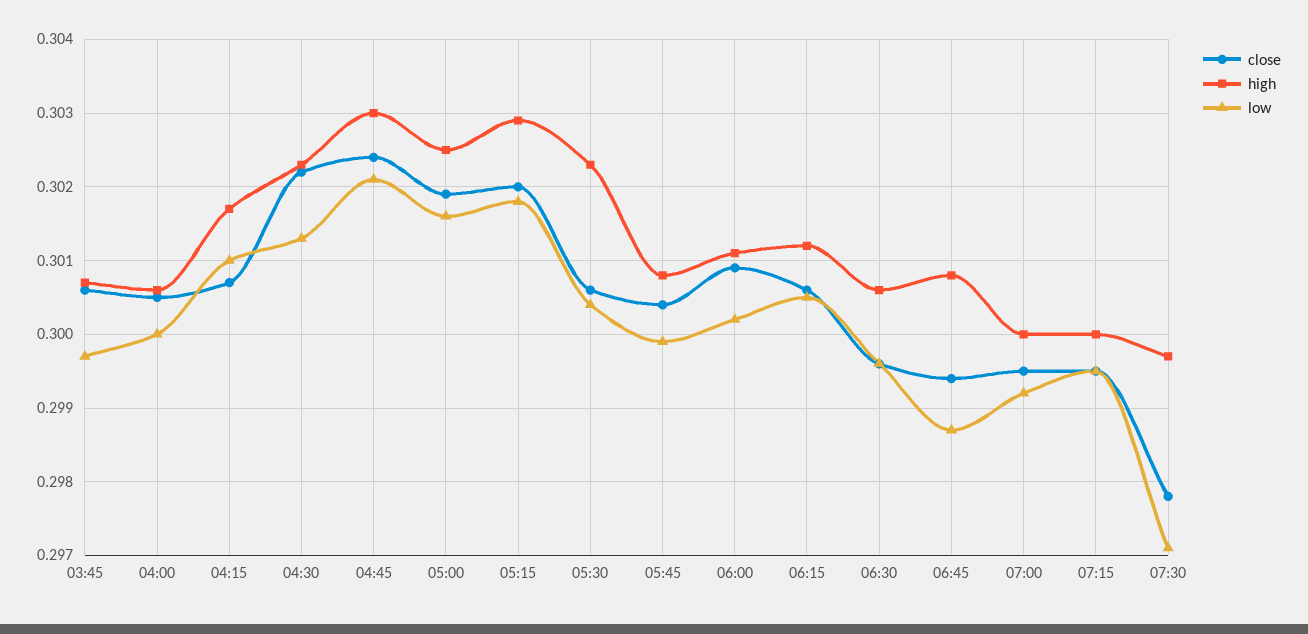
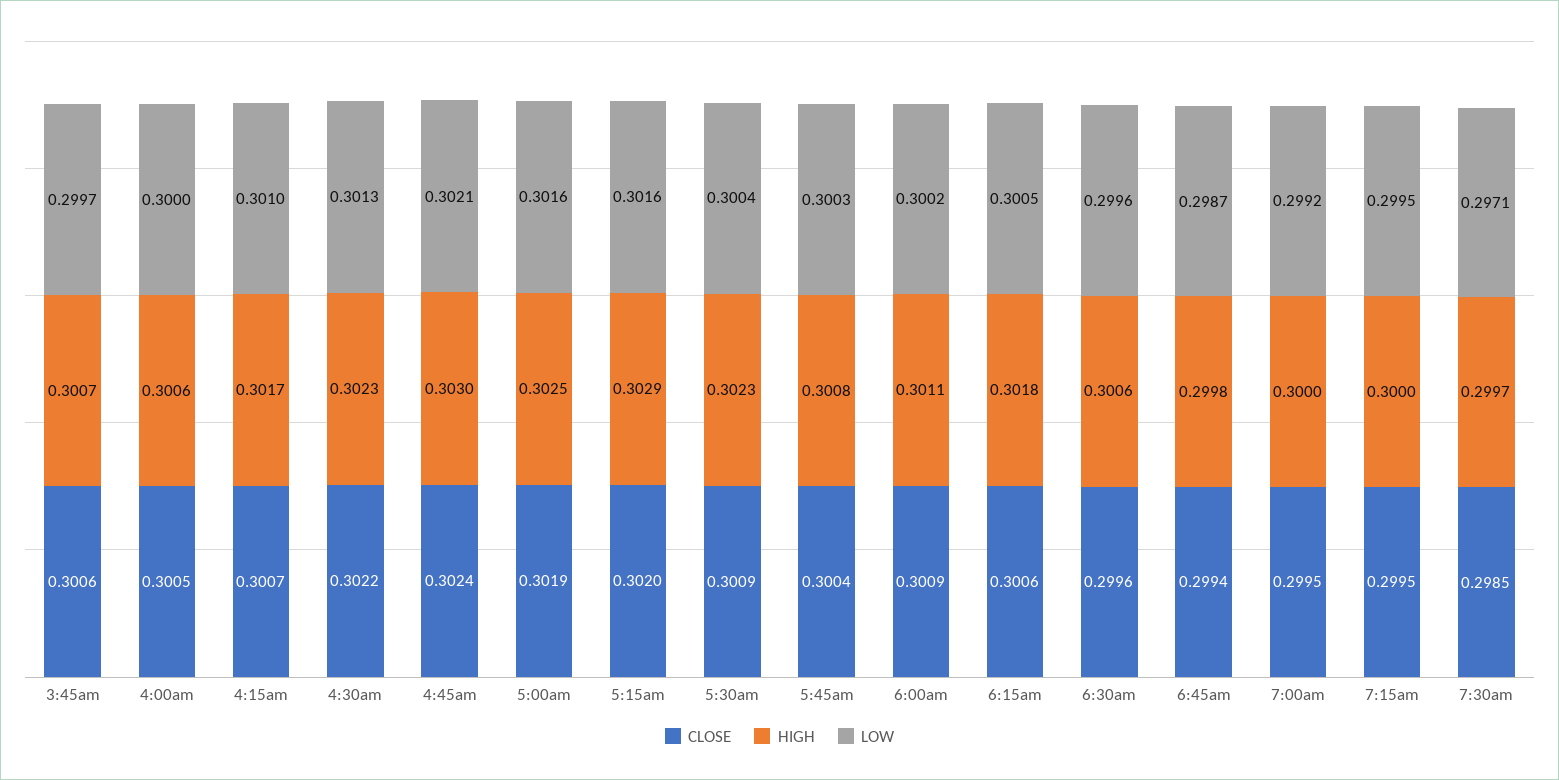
low, 05:15: 0.3018 -> 0.3016
close, 05:30: 0.3006 -> 0.3009
low, 05:45: 0.2999 -> 0.3003
high, 06:15: 0.3012 -> 0.3018
high, 06:45: 0.3008 -> 0.2998
close, 07:30: 0.2978 -> 0.2985

